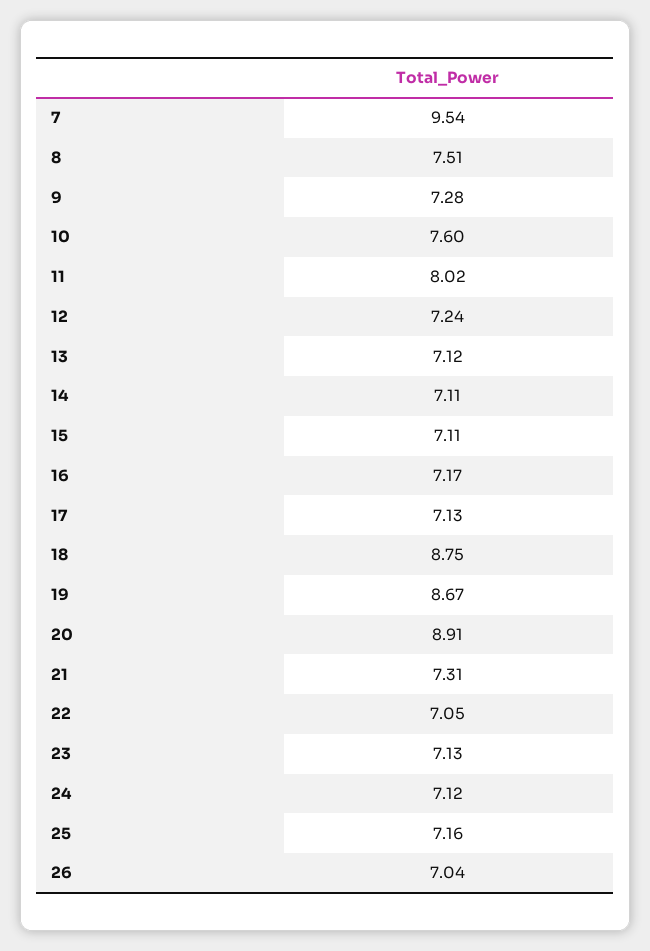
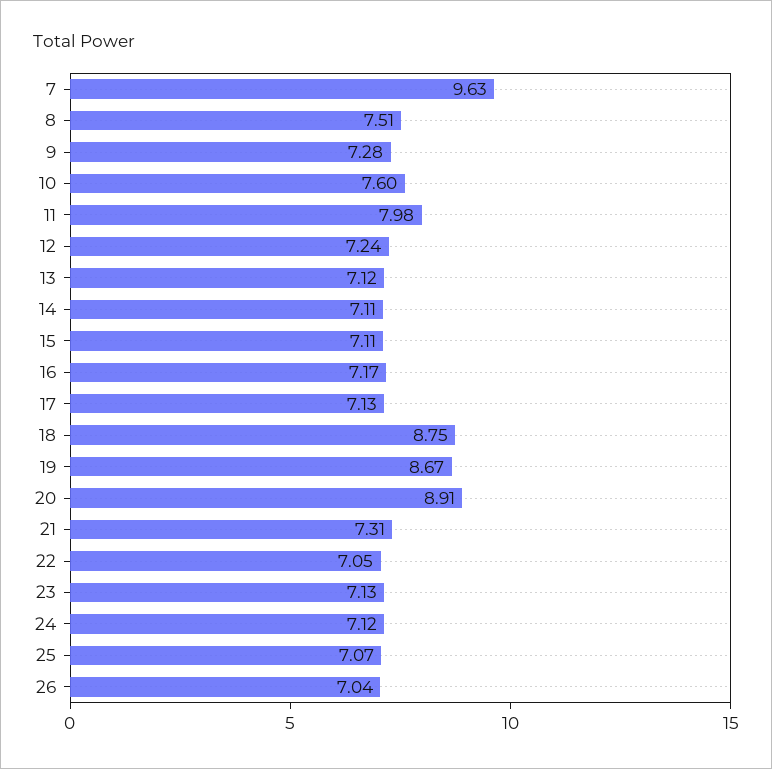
7: 9.54 -> 9.63
11: 8.02 -> 7.98
25: 7.16 -> 7.07

